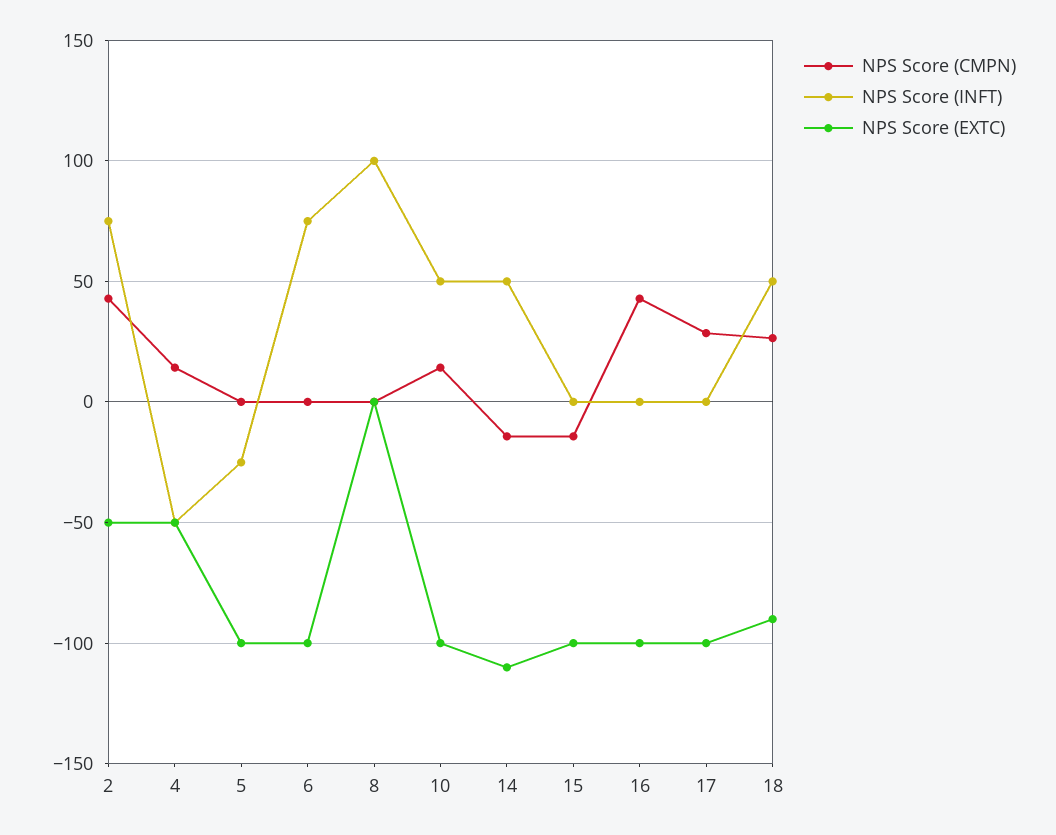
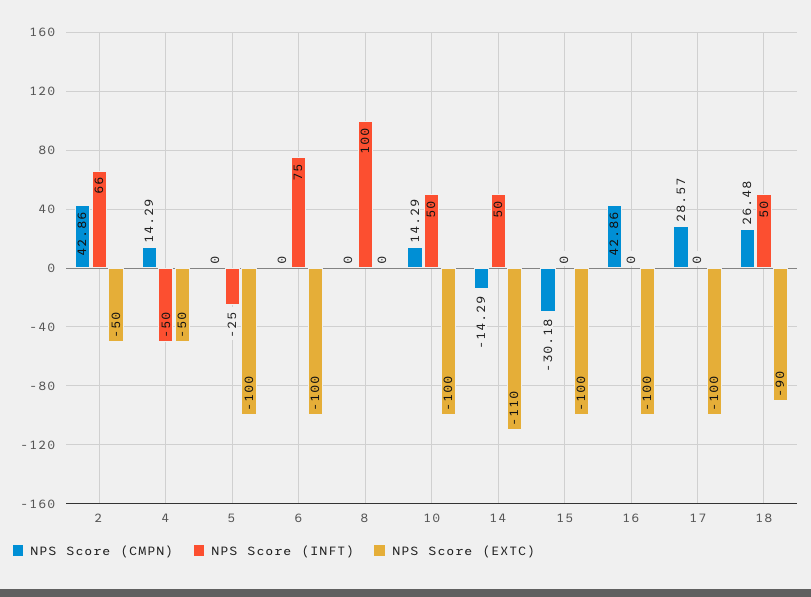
NPS Score (INFT), 2: 75 -> 66
NPS Score (CMPN), 15: -15 -> -30.18

